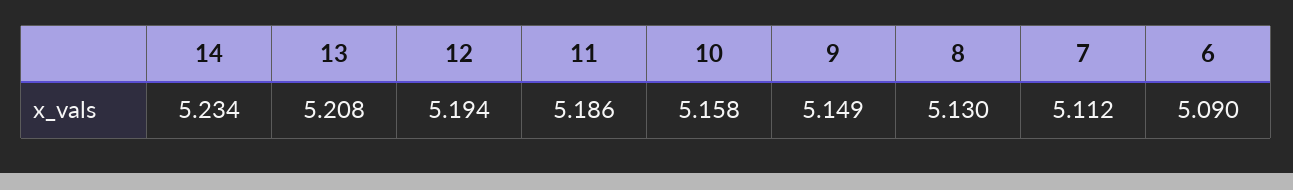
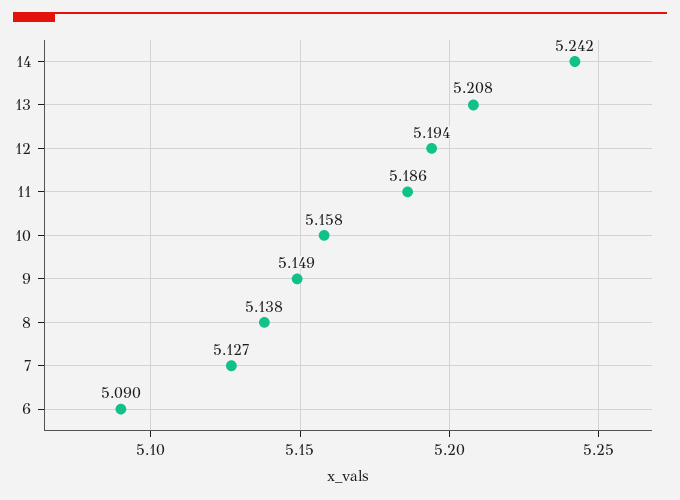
14: 5.234 -> 5.242
8: 5.13 -> 5.138
7: 5.112 -> 5.127

